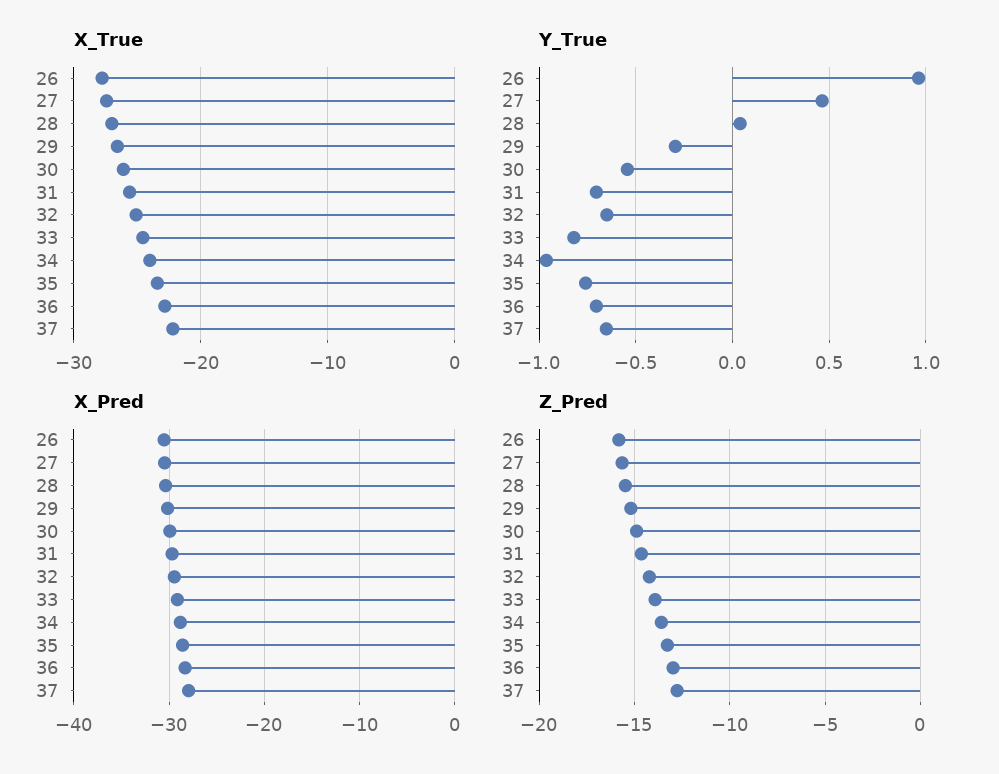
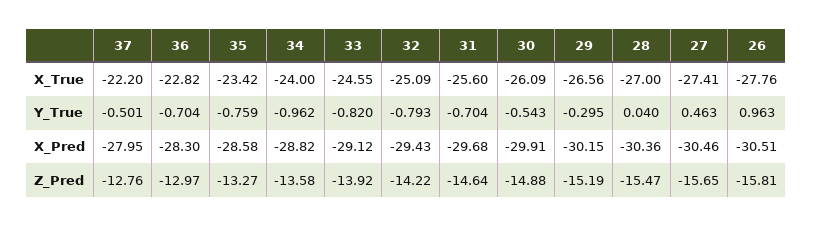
Y_True, 32: -0.65 -> -0.793
Y_True, 37: -0.65 -> -0.501

